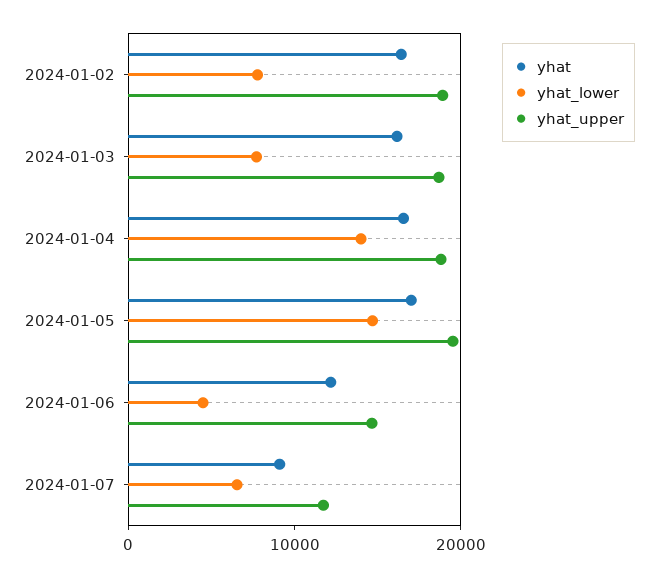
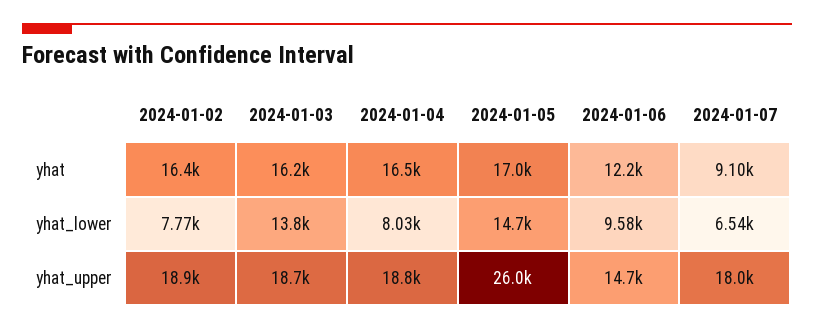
yhat_lower, 2024-01-03: 8000 -> 13800
yhat_lower, 2024-01-04: 14000 -> 8030
yhat_upper, 2024-01-05: 20000 -> 26000
yhat_lower, 2024-01-06: 4000 -> 9580
yhat_upper, 2024-01-07: 12000 -> 18000

